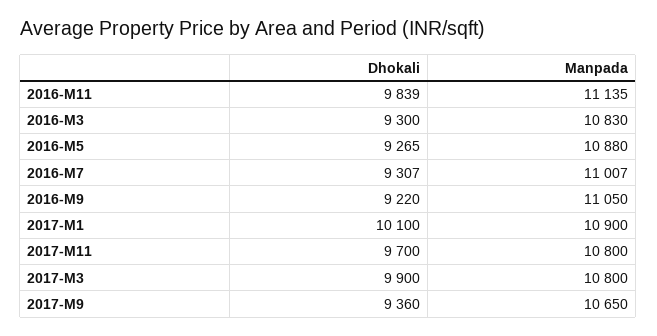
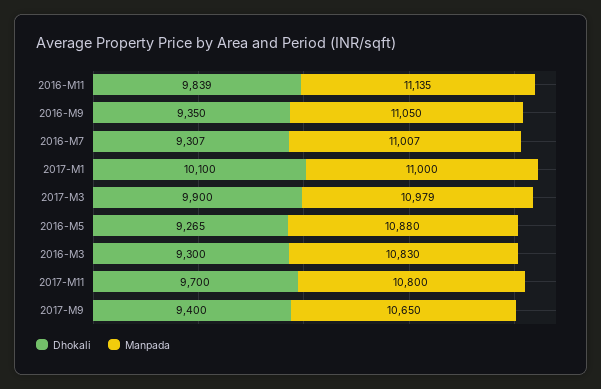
Dhokali, 2016-M9: 9220 -> 9350
Manpada, 2017-M1: 10900 -> 11000
Manpada, 2017-M3: 10800 -> 10979
Dhokali, 2017-M9: 9360 -> 9400

